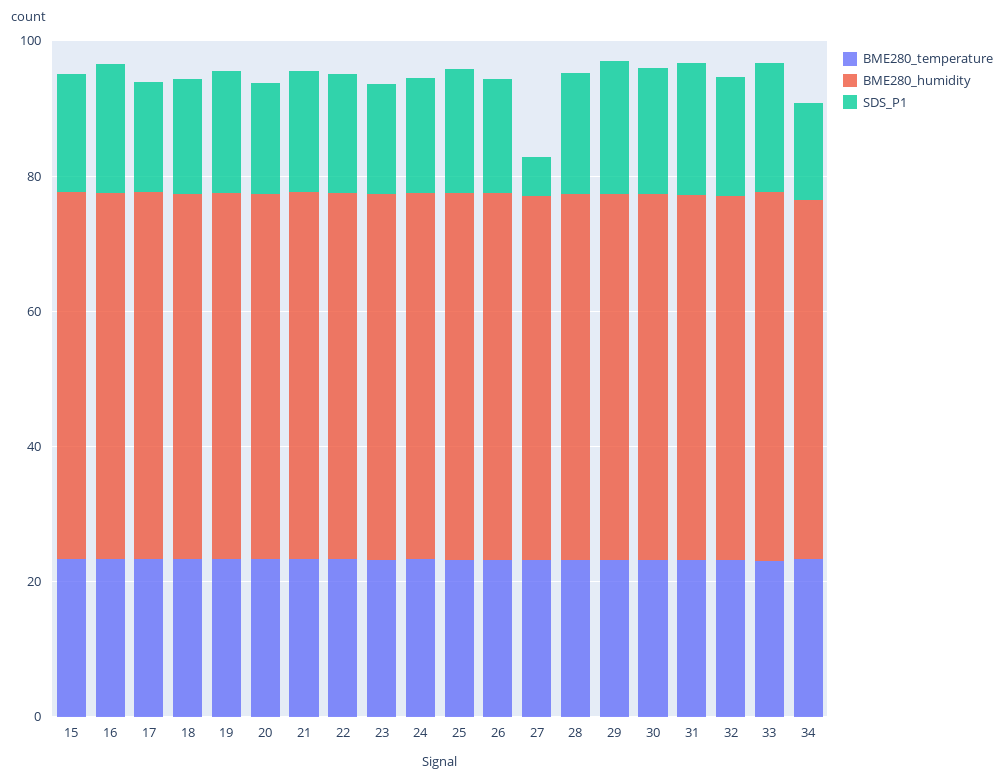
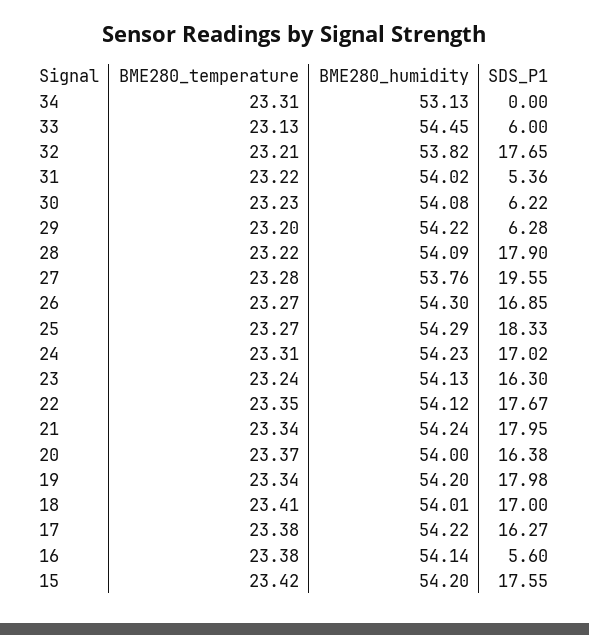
SDS_P1, 16: 20 -> 5.6
SDS_P1, 27: 5 -> 19.55
SDS_P1, 29: 20 -> 6.28
SDS_P1, 30: 20 -> 6.22
SDS_P1, 31: 20 -> 5.36
SDS_P1, 33: 20 -> 6
SDS_P1, 34: 15 -> 0

